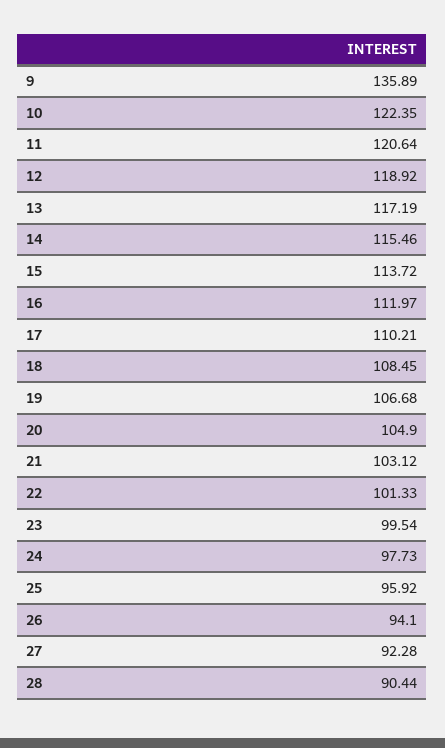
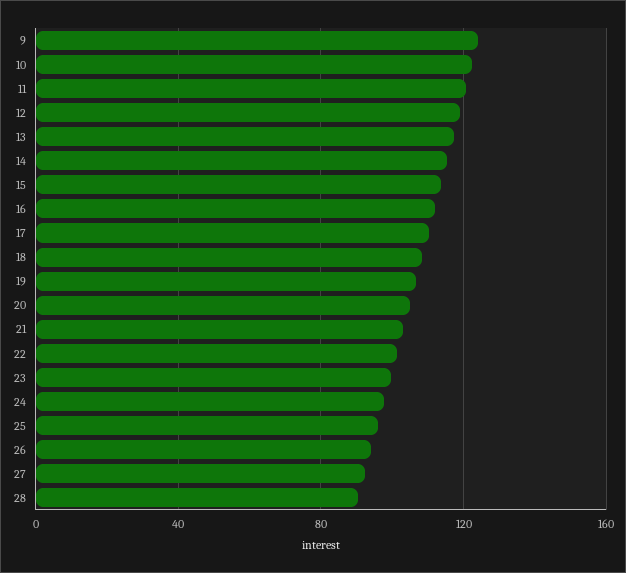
9: 135.89 -> 125

